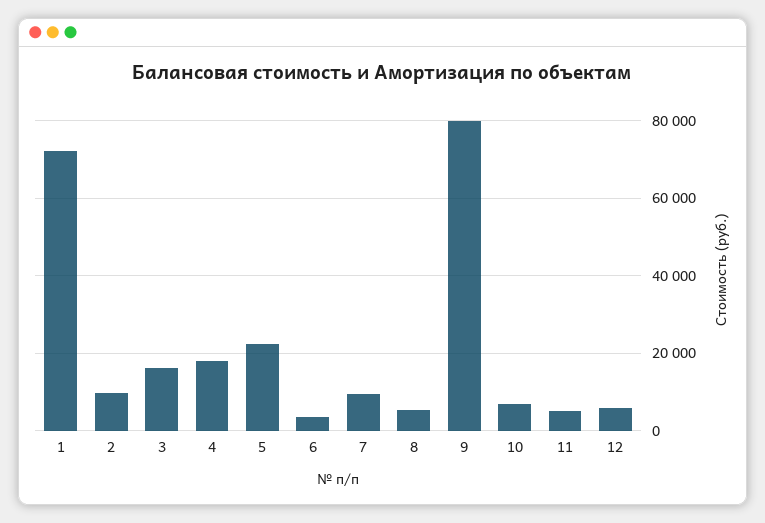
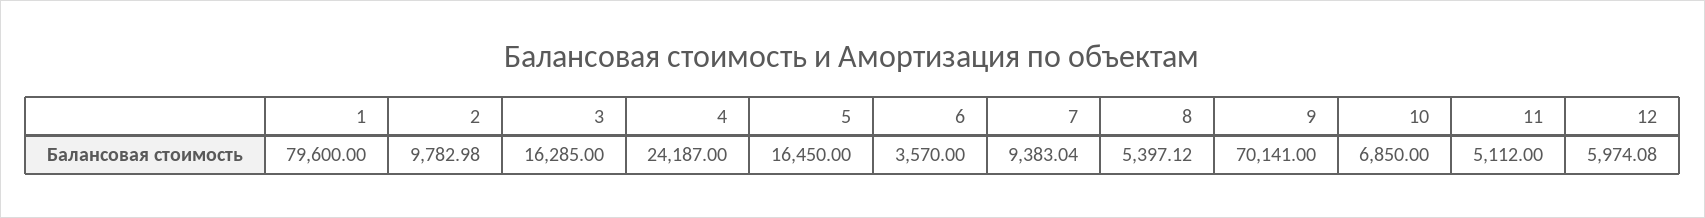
1: 72000 -> 79600
4: 18000 -> 24187
5: 22000 -> 16450
9: 80000 -> 70141

